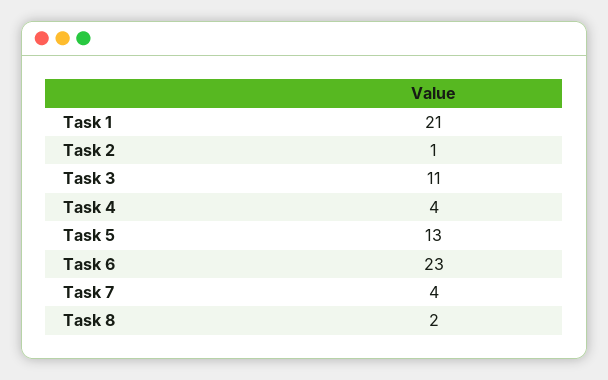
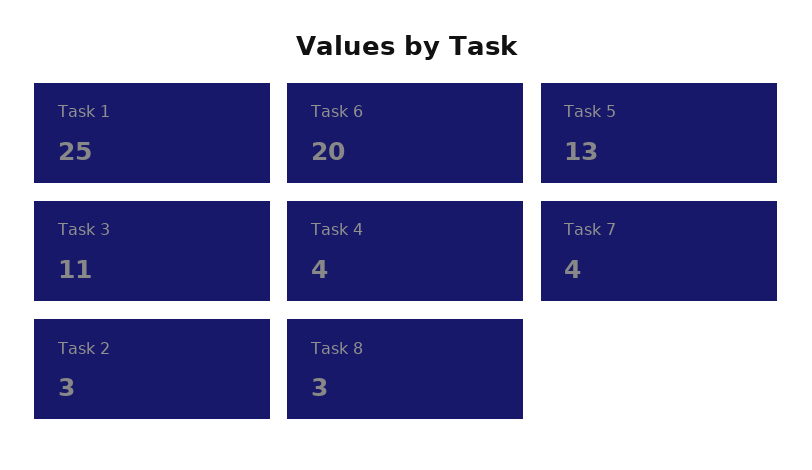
Task 1: 21 -> 25
Task 2: 1 -> 3
Task 6: 23 -> 20
Task 8: 2 -> 3

